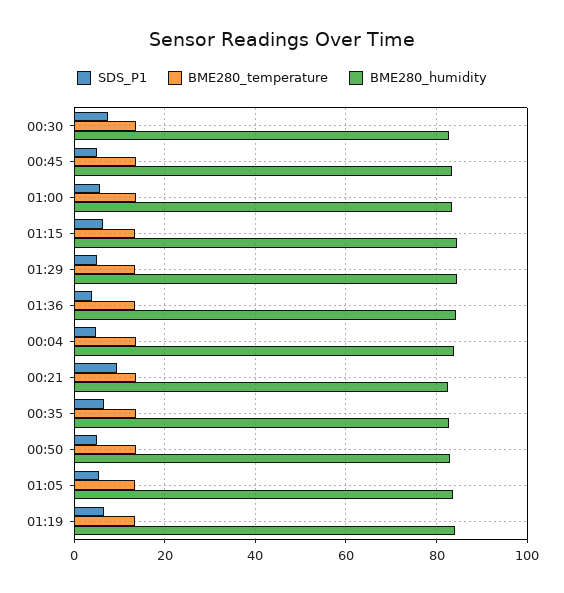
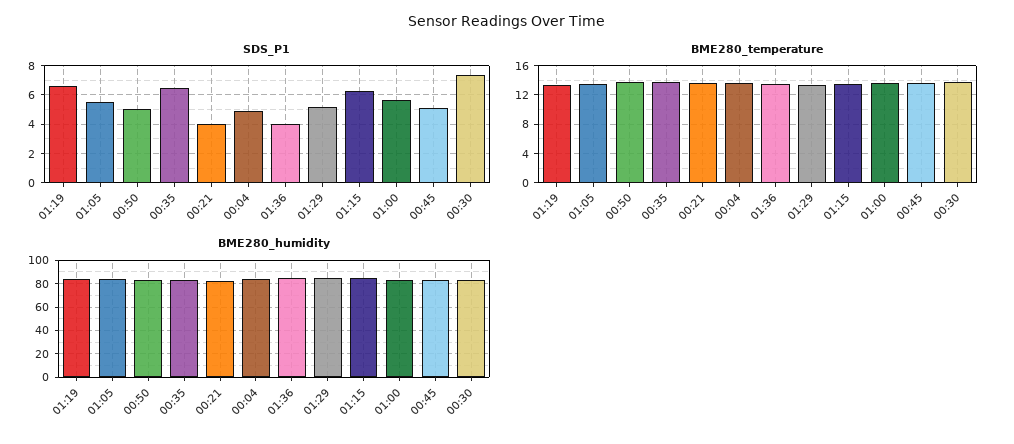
SDS_P1, 00:21: 10 -> 4

